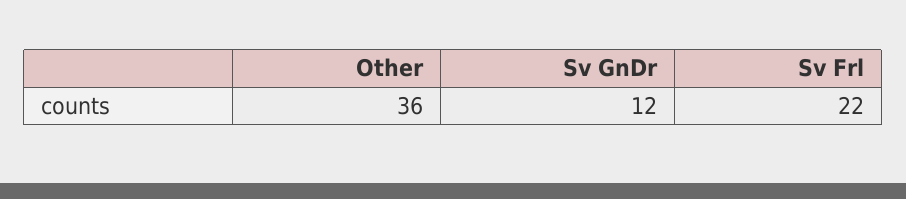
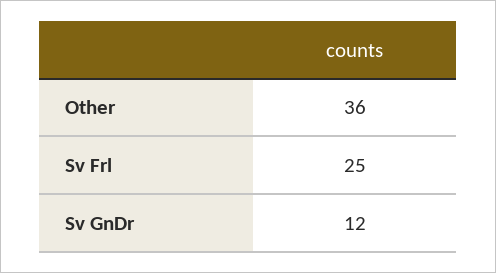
Sv Frl: 22 -> 25

